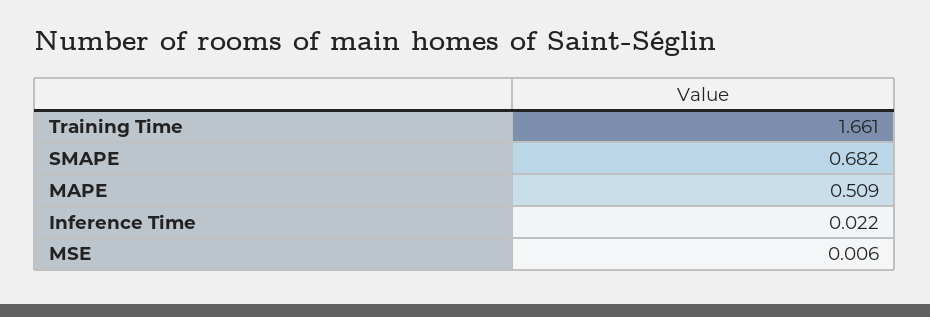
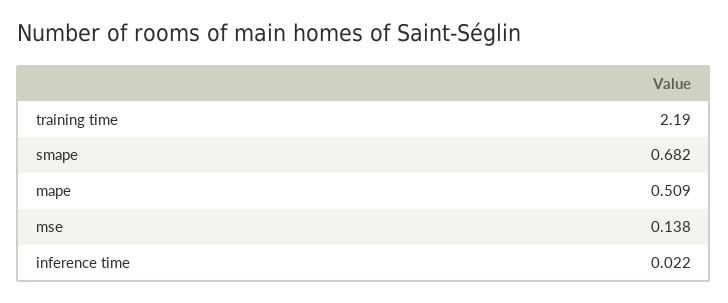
Training Time: 1.661 -> 2.19
MSE: 0.006 -> 0.138

